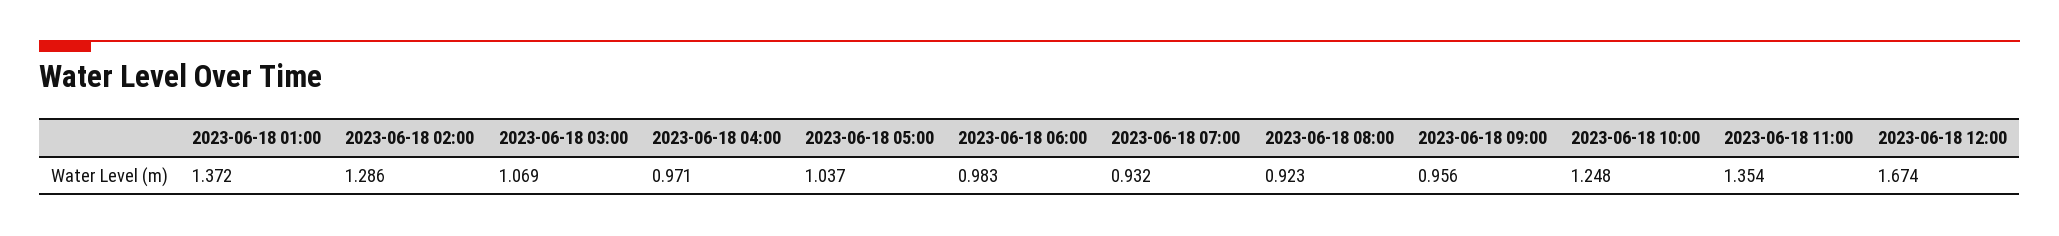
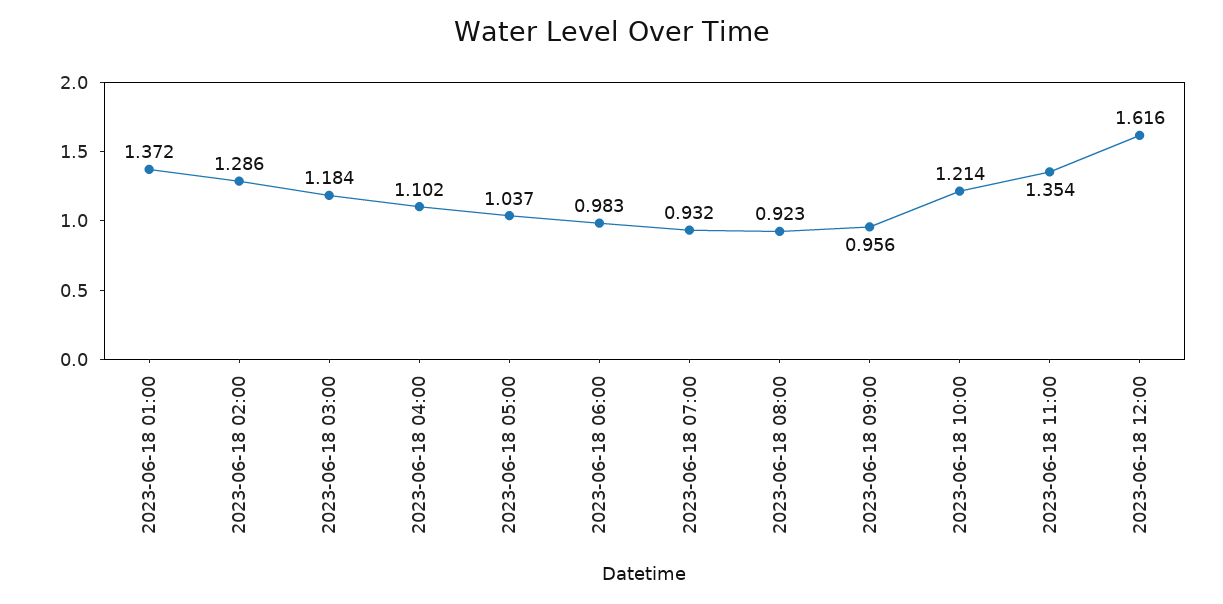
2023-06-18 03:00: 1.069 -> 1.184
2023-06-18 04:00: 0.971 -> 1.102
2023-06-18 10:00: 1.248 -> 1.214
2023-06-18 12:00: 1.674 -> 1.616

